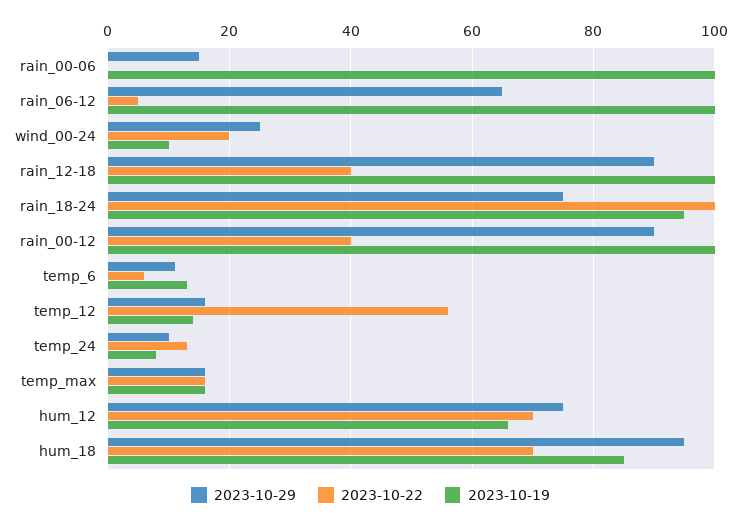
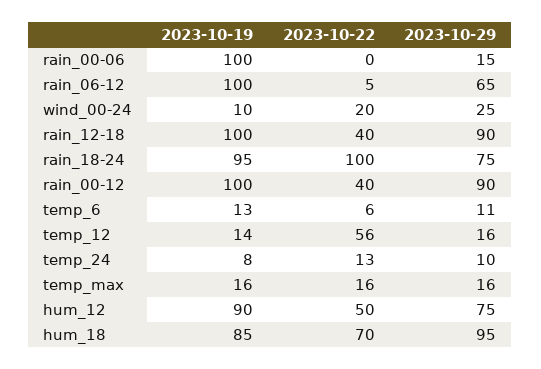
2023-10-22, hum_12: 70 -> 50
2023-10-19, hum_12: 65 -> 90

